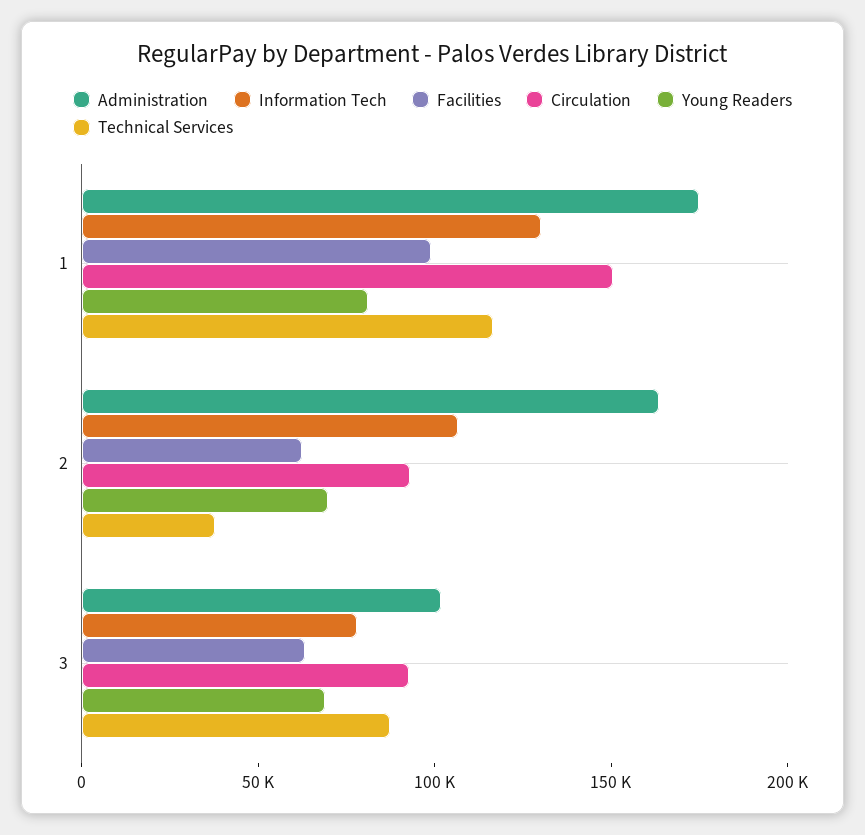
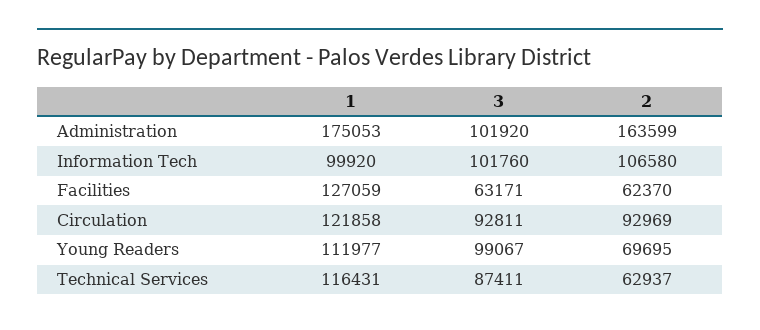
Information Tech, 1: 130000 -> 99920
Facilities, 1: 100000 -> 127059
Circulation, 1: 150000 -> 121858
Young Readers, 1: 80000 -> 111977
Technical Services, 2: 40000 -> 62937
Information Tech, 3: 80000 -> 101760
Young Readers, 3: 70000 -> 99067

